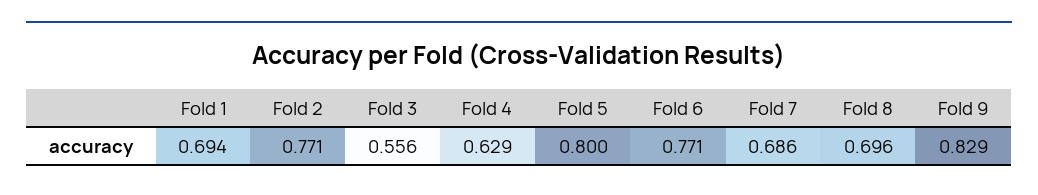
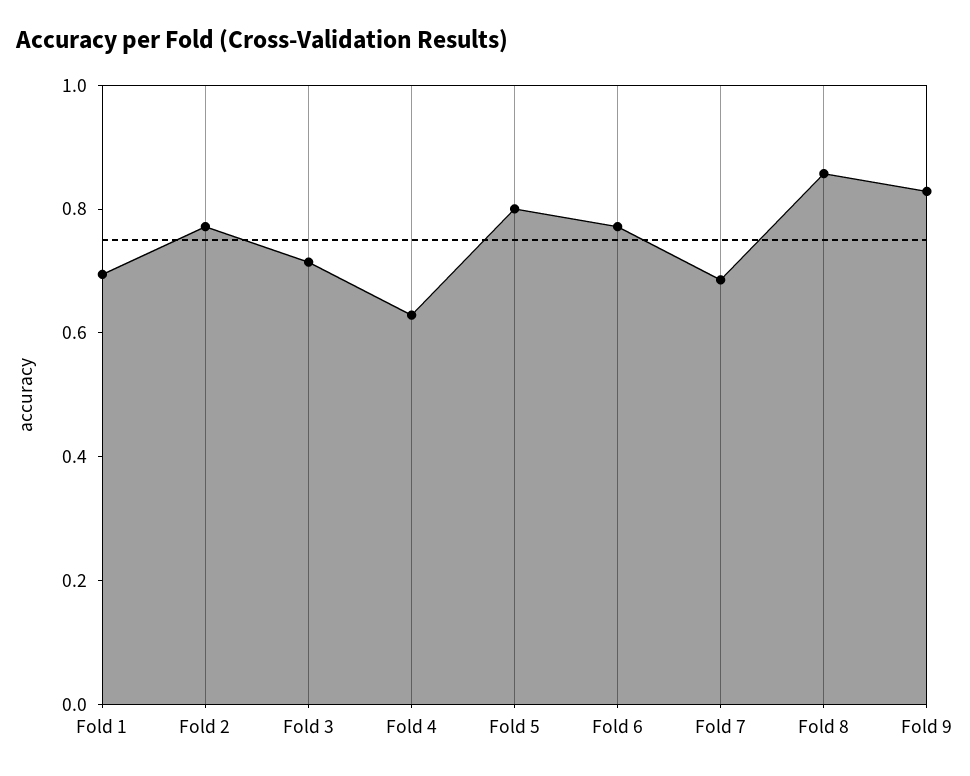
Fold 3: 0.556 -> 0.7
Fold 8: 0.696 -> 0.85

